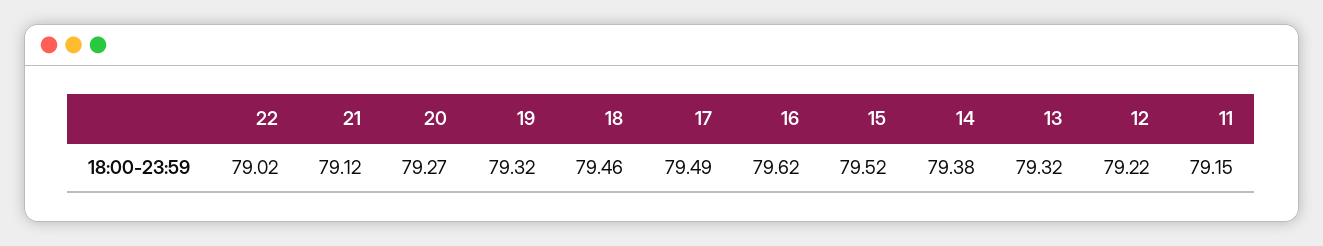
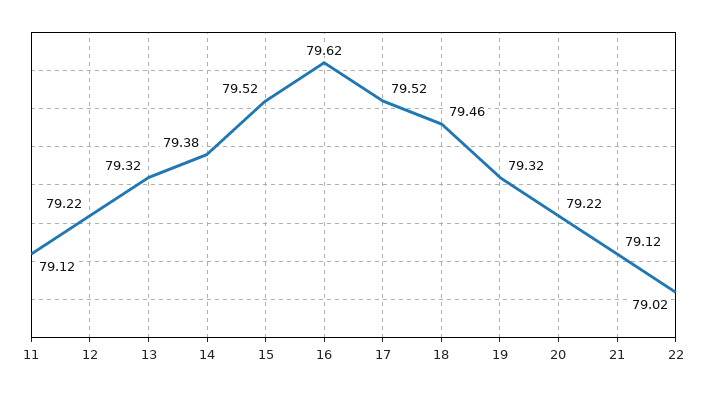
20: 79.27 -> 79.22
17: 79.49 -> 79.52
11: 79.15 -> 79.12

